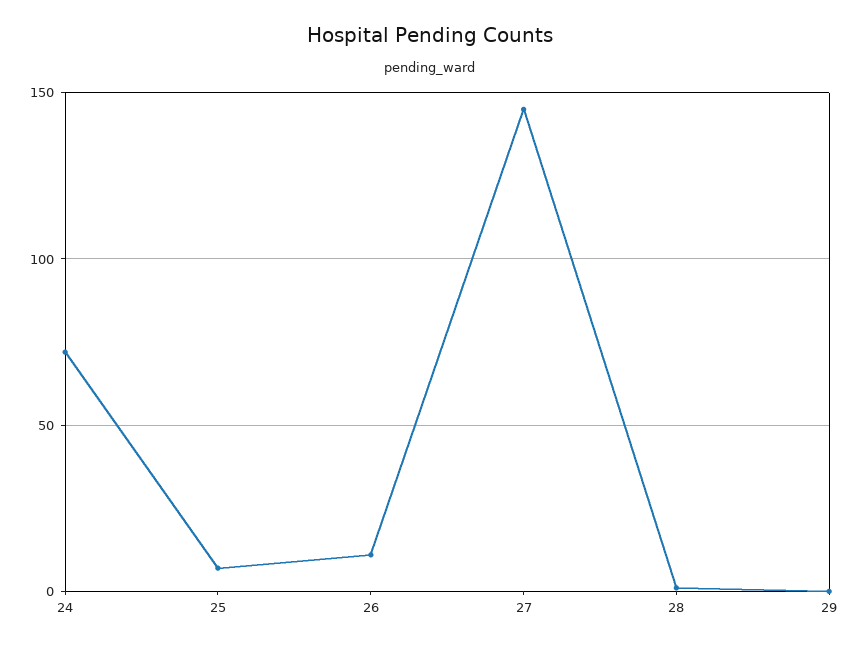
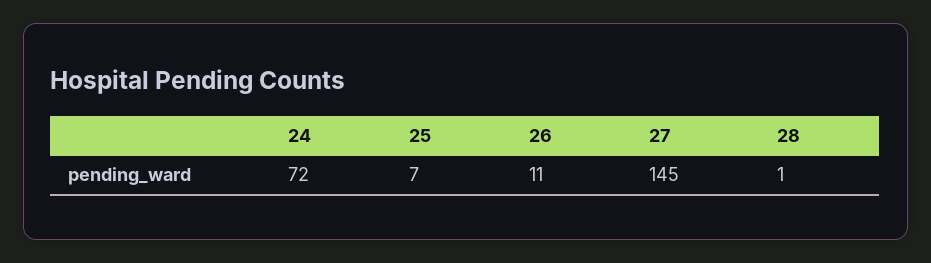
29: 0 -> none

